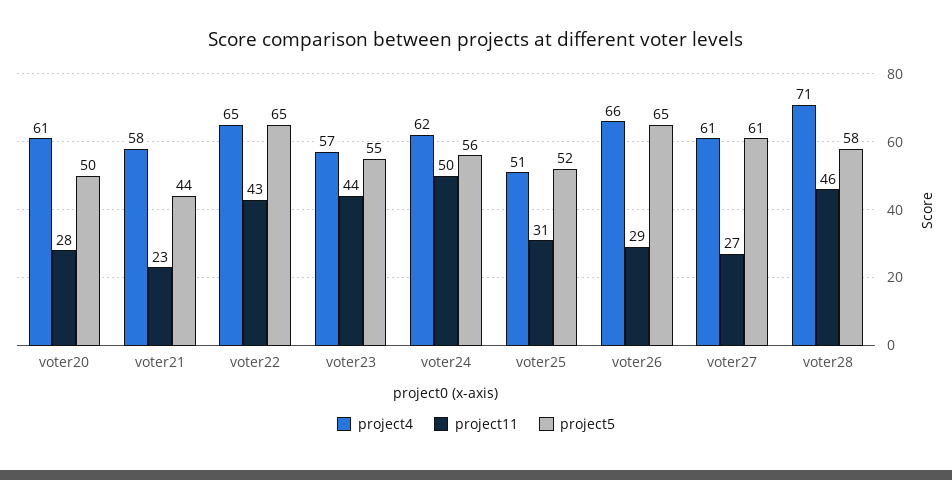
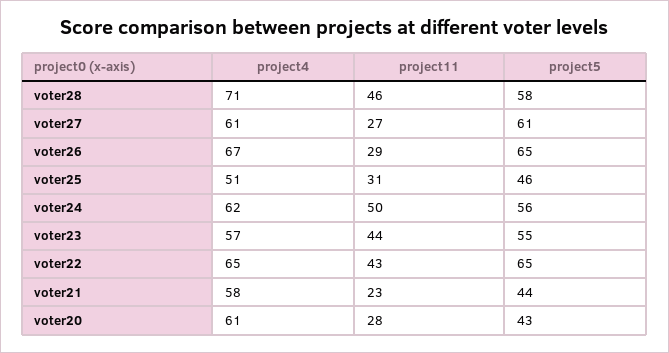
project5, voter20: 50 -> 43
project5, voter25: 52 -> 46
project4, voter26: 66 -> 67

